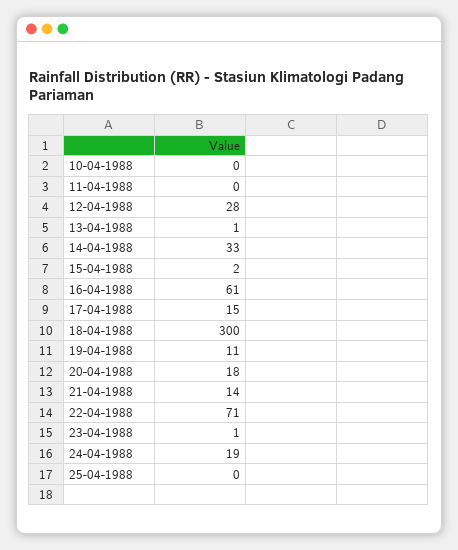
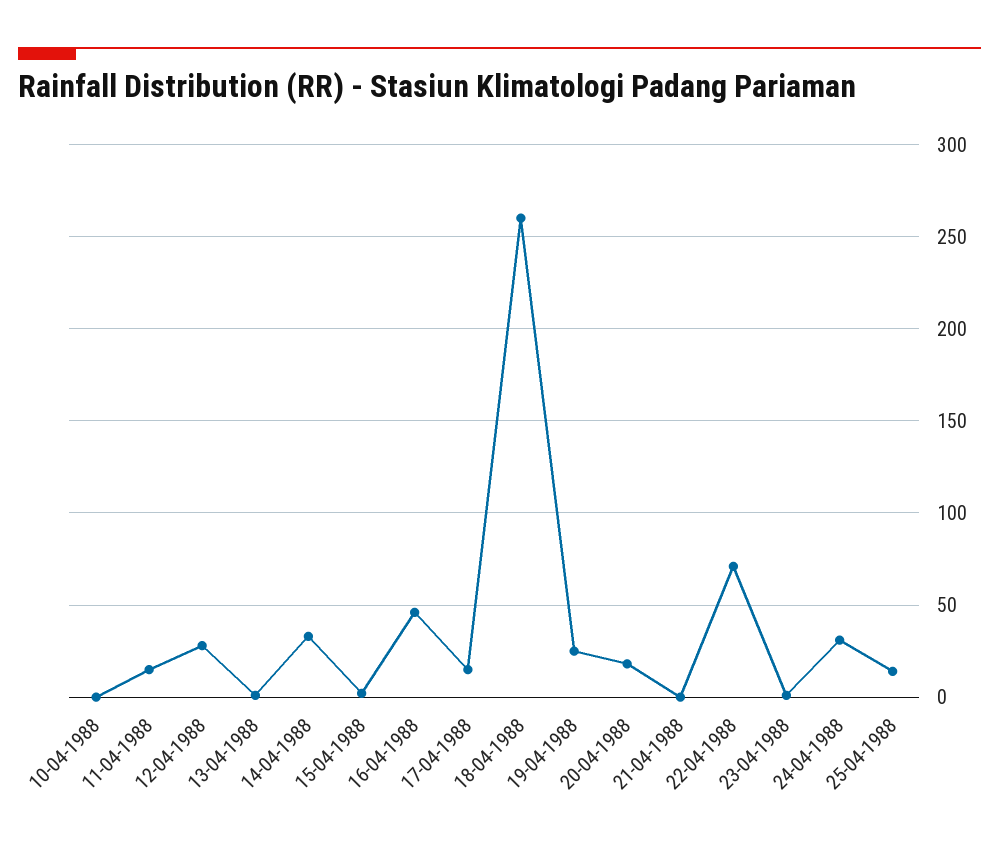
11-04-1988: 0 -> 15
16-04-1988: 61 -> 45
18-04-1988: 300 -> 260
19-04-1988: 11 -> 25
21-04-1988: 14 -> 0
24-04-1988: 19 -> 30
25-04-1988: 0 -> 15

